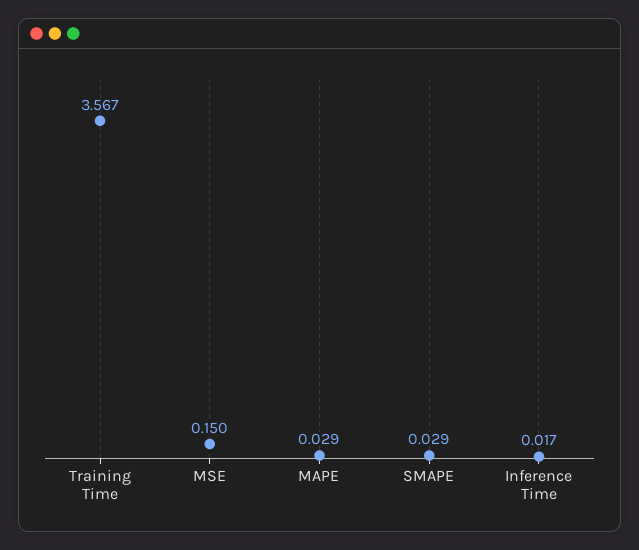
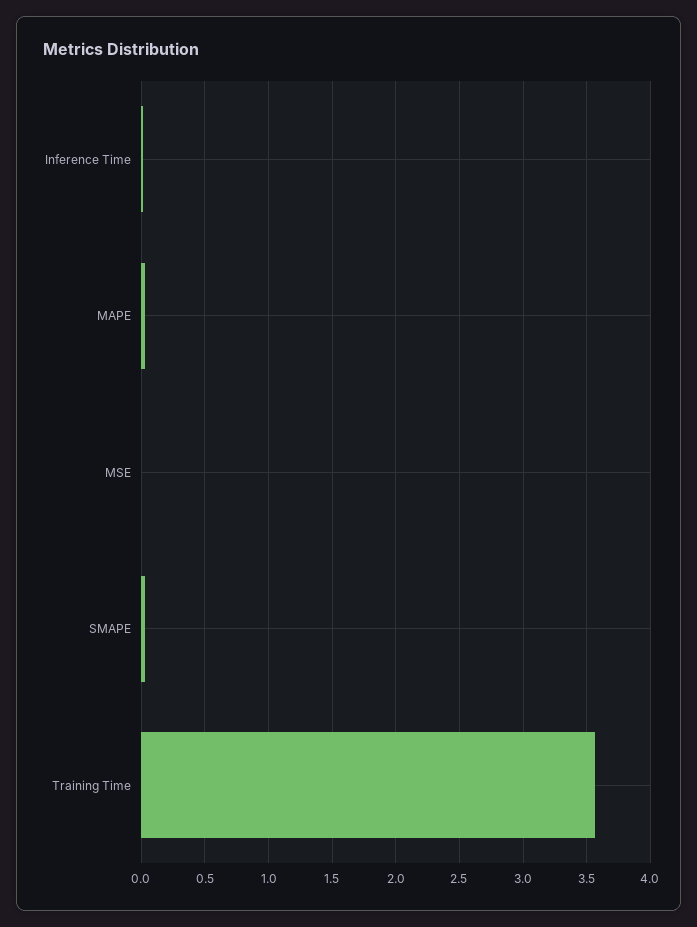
MSE: 0.15 -> 0

